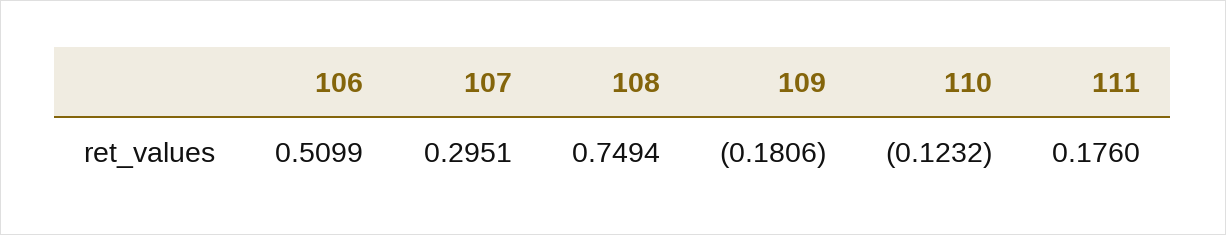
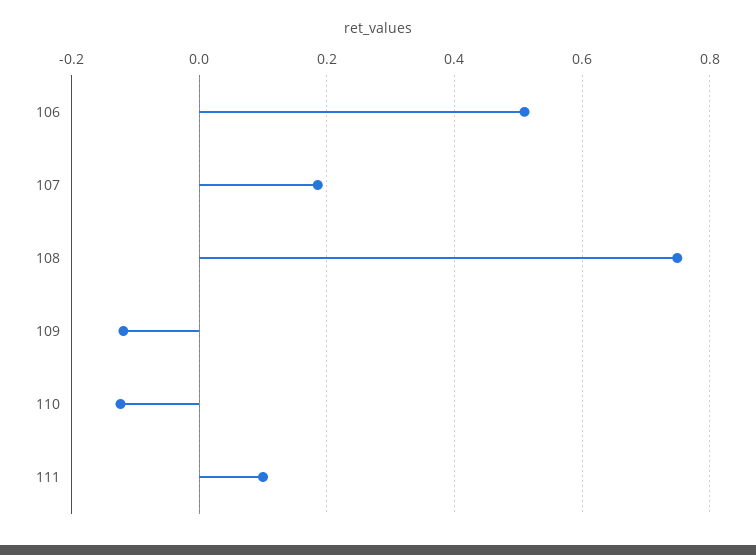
107: 0.2951 -> 0.18
109: -0.1806 -> -0.12
111: 0.176 -> 0.1

